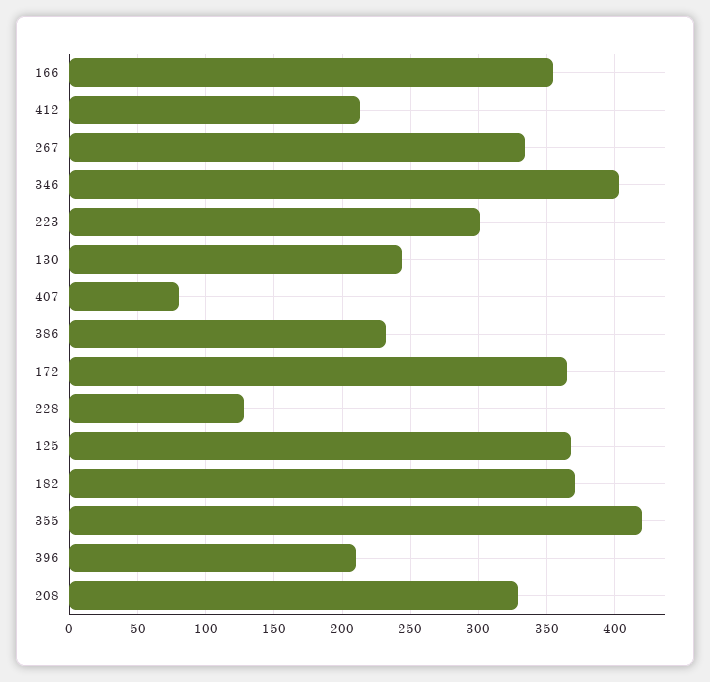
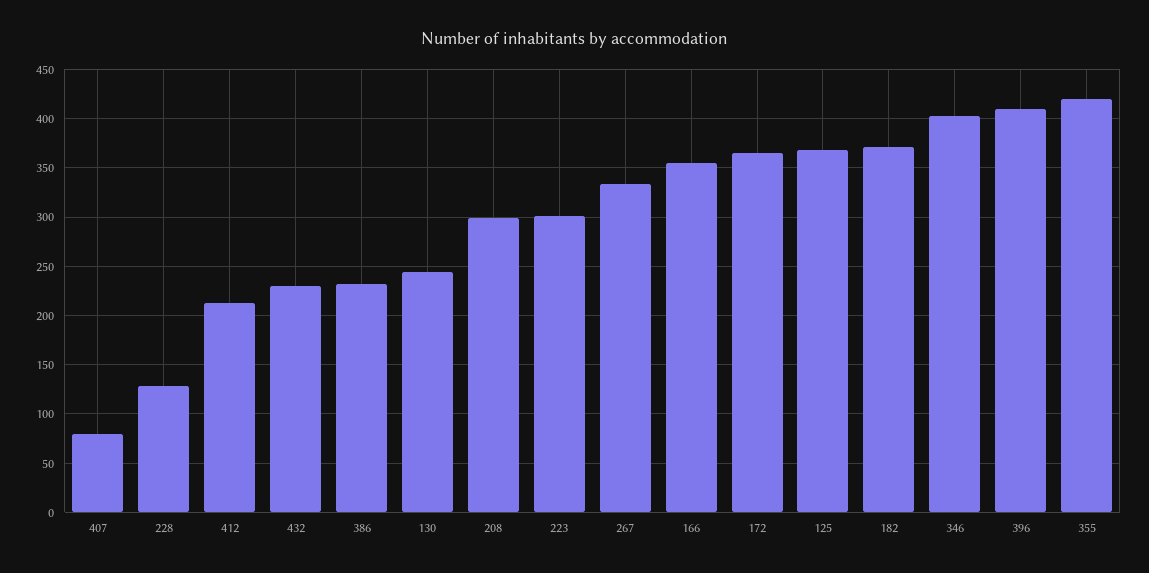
396: 210 -> 410
208: 330 -> 300
432: none -> 230

